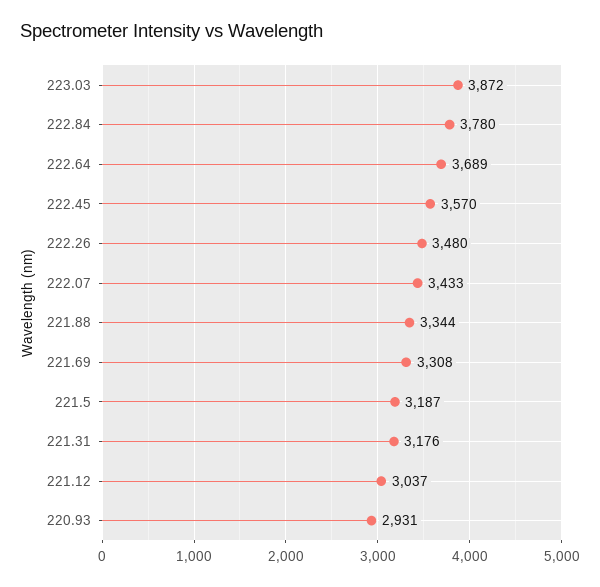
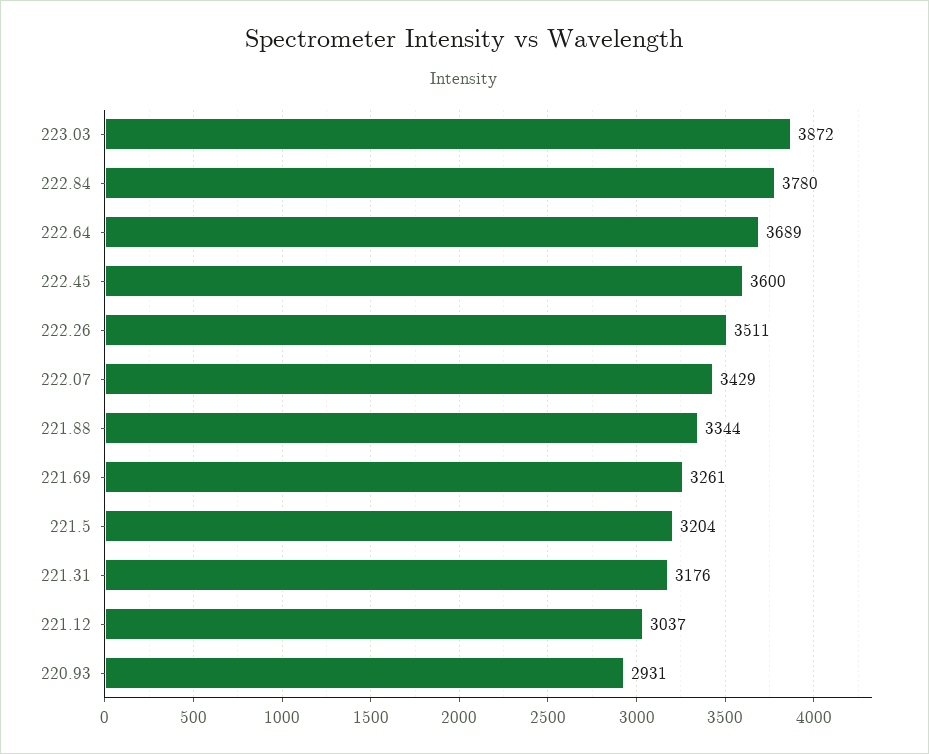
222.45: 3570 -> 3600
222.26: 3480 -> 3511
222.07: 3433 -> 3429
221.69: 3308 -> 3261
221.5: 3187 -> 3204

